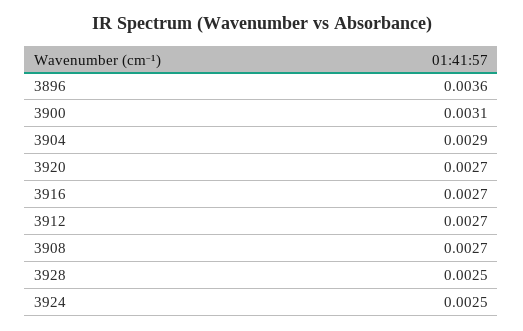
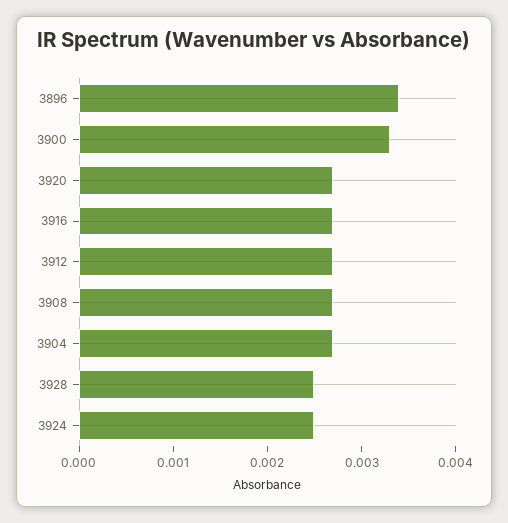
3896: 0.0036 -> 0.0034
3900: 0.0031 -> 0.0033
3904: 0.0029 -> 0.0027

